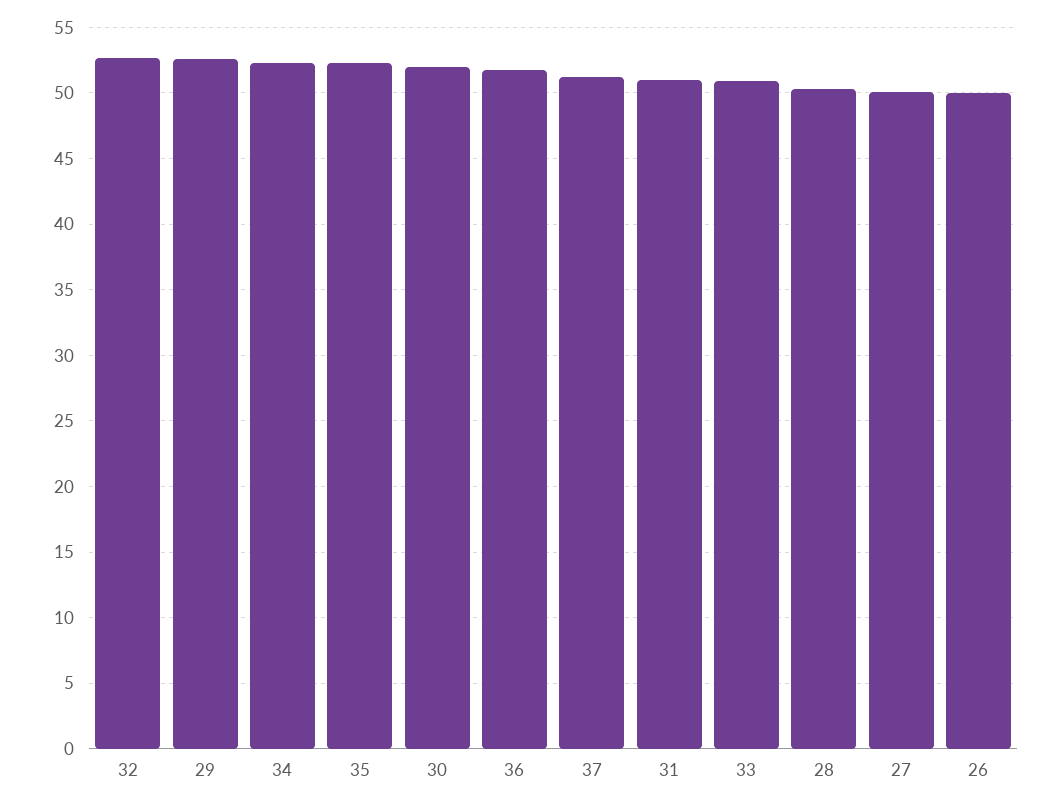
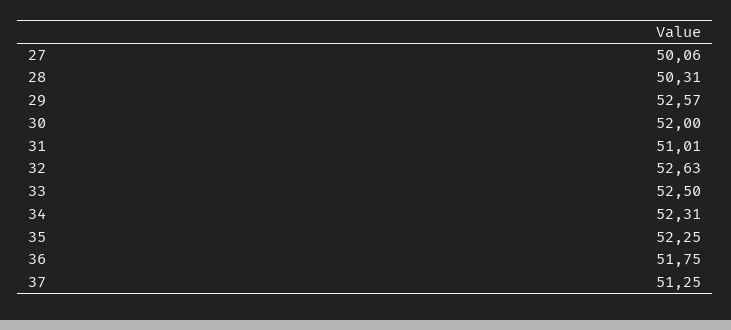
33: 51 -> 52.5
26: 50 -> none

